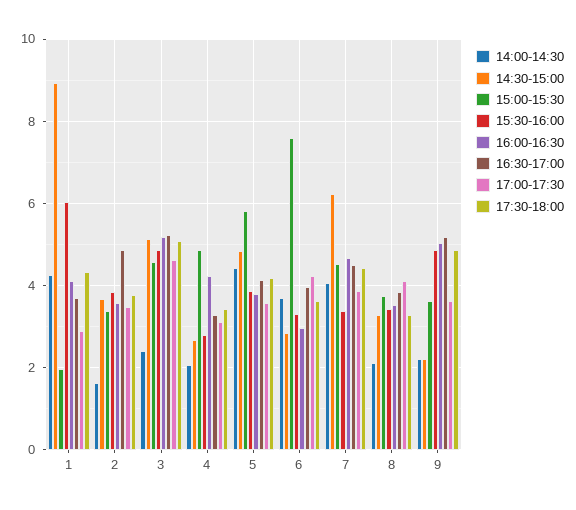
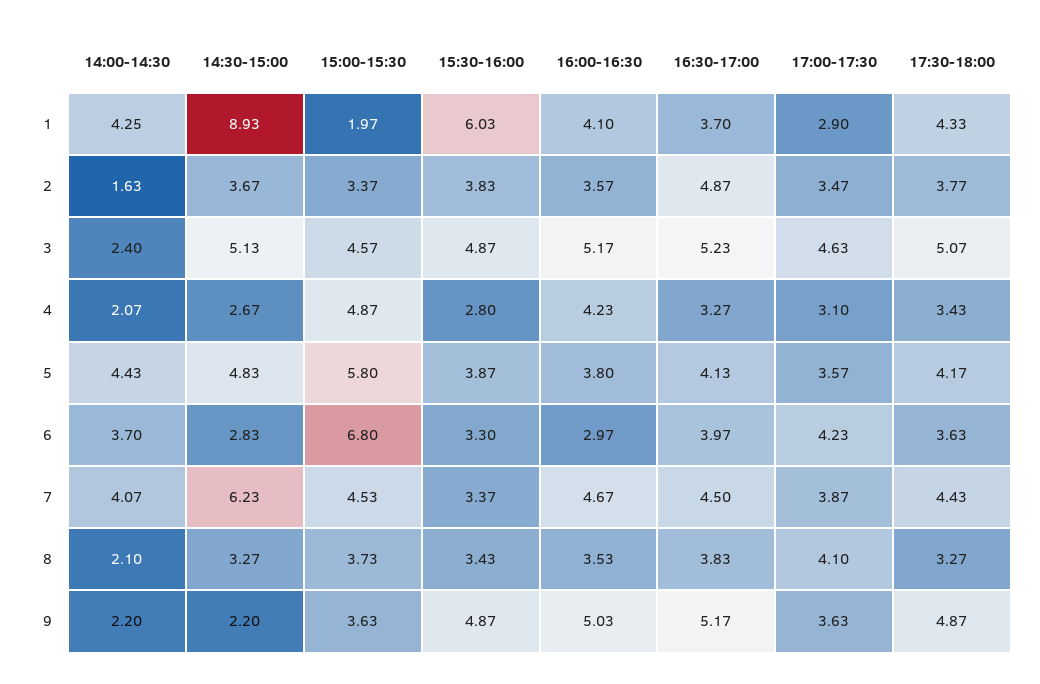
15:00-15:30, 6: 7.6 -> 6.8

